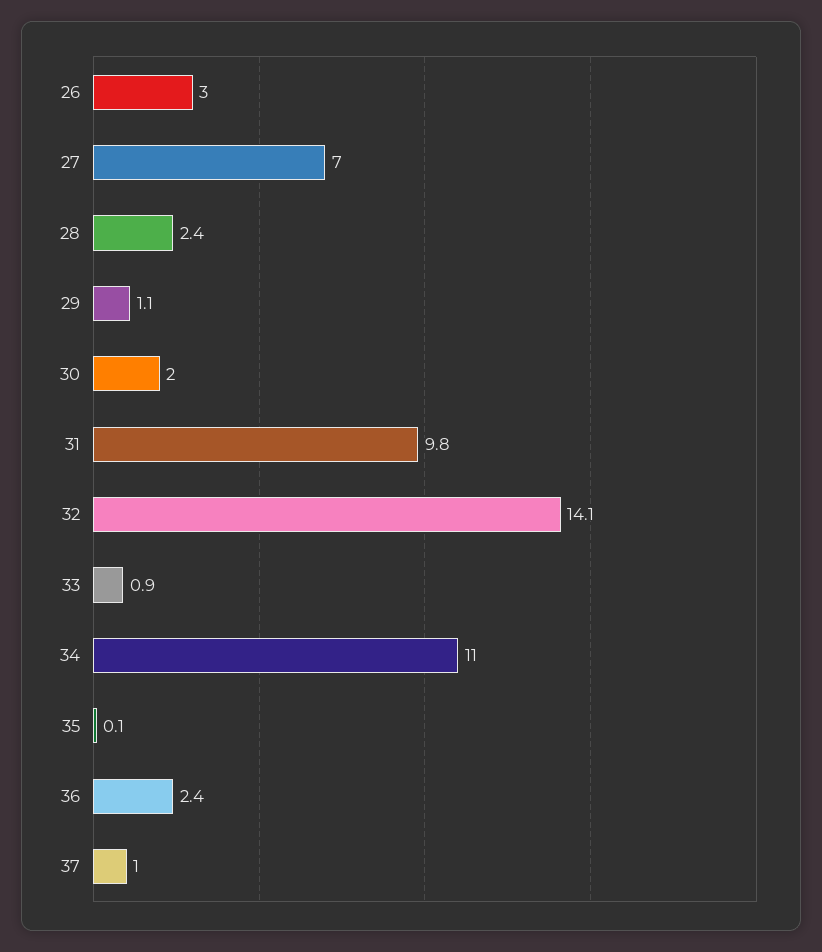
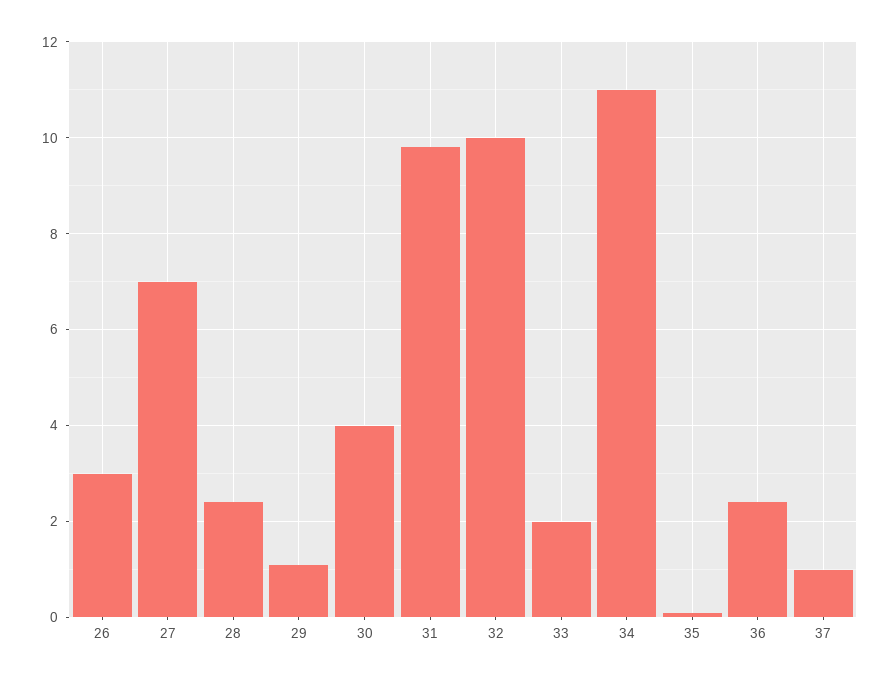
30: 2 -> 4
32: 14.1 -> 10
33: 0.9 -> 2

